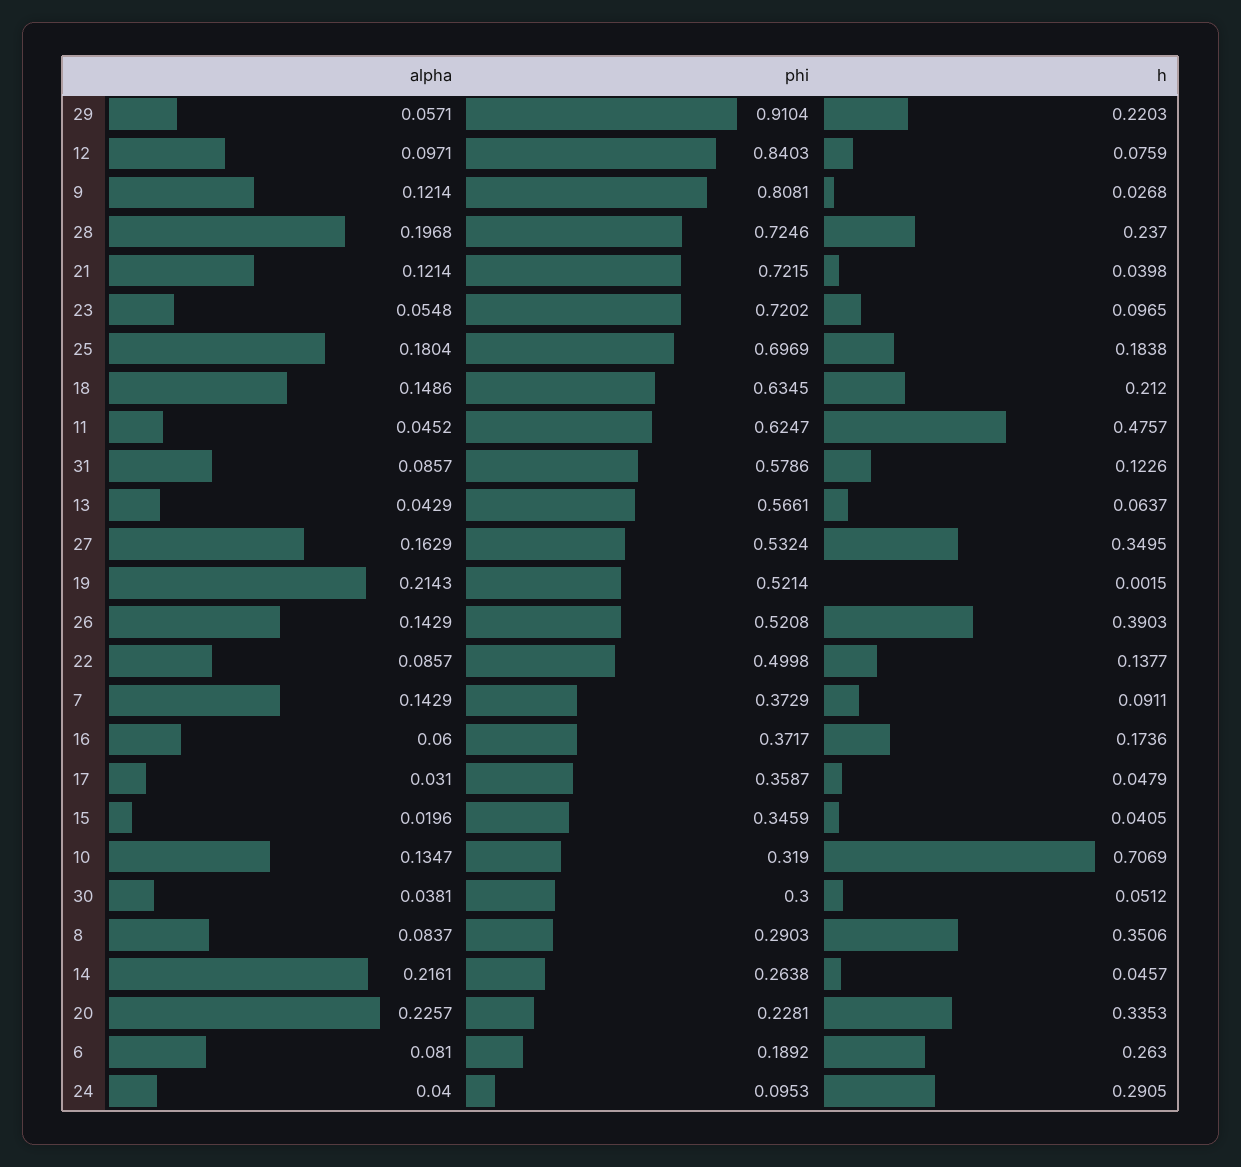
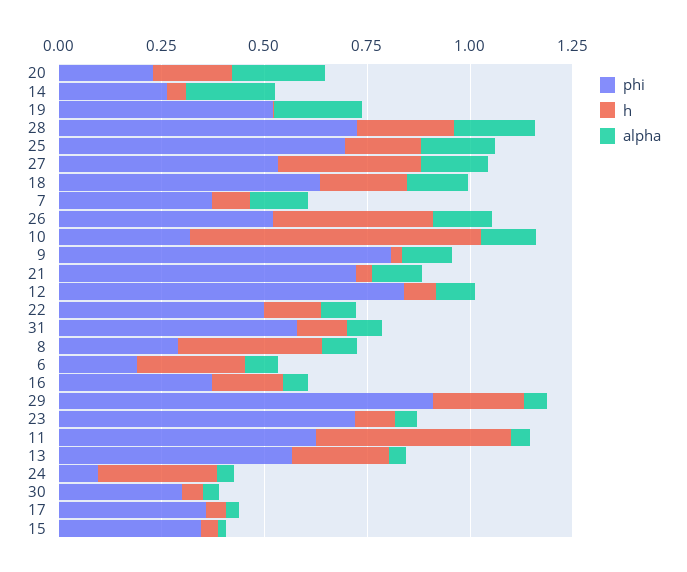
h, 13: 0.0637 -> 0.25
h, 20: 0.3353 -> 0.2

